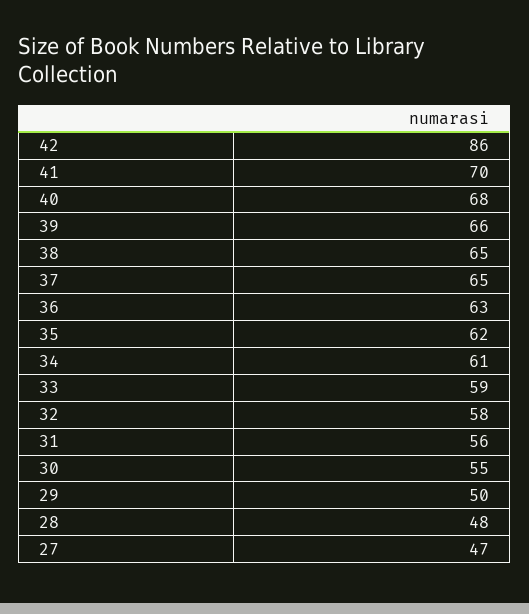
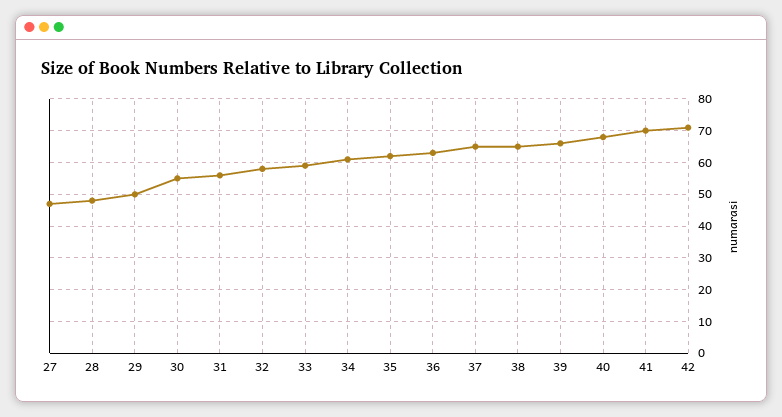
42: 86 -> 70

